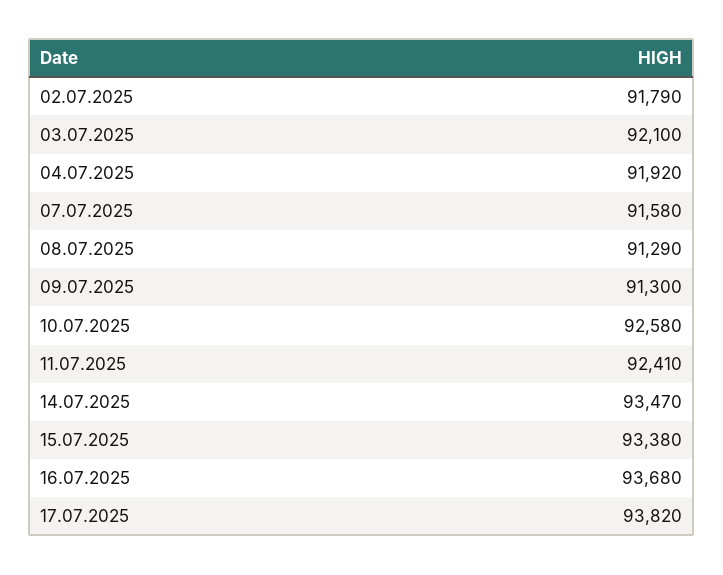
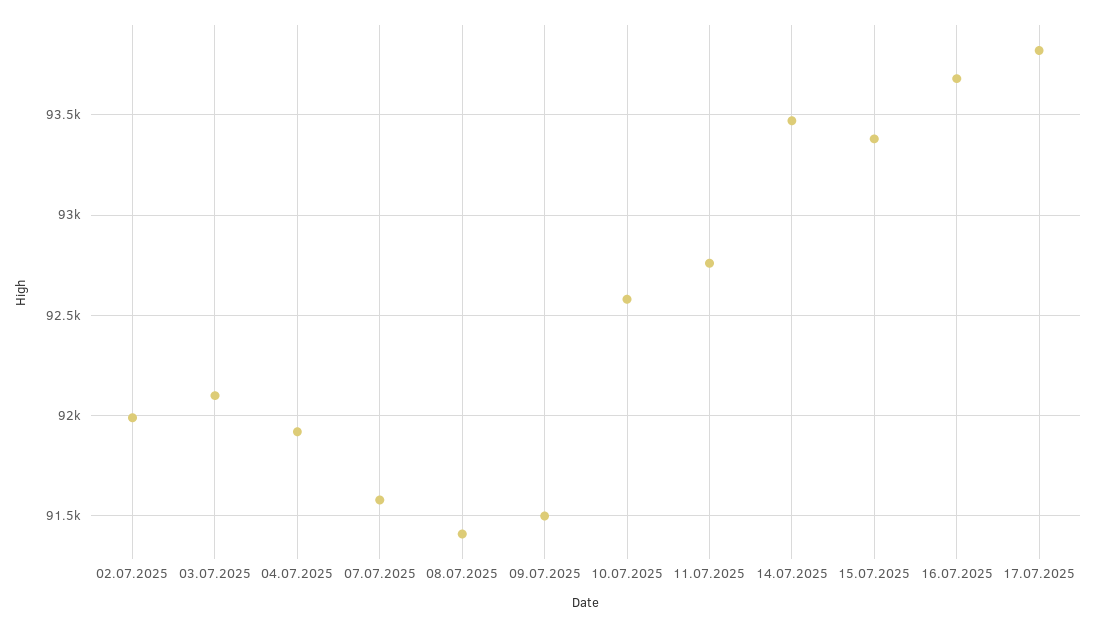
02.07.2025: 91790 -> 92000
08.07.2025: 91290 -> 91400
09.07.2025: 91300 -> 91500
11.07.2025: 92410 -> 92750

